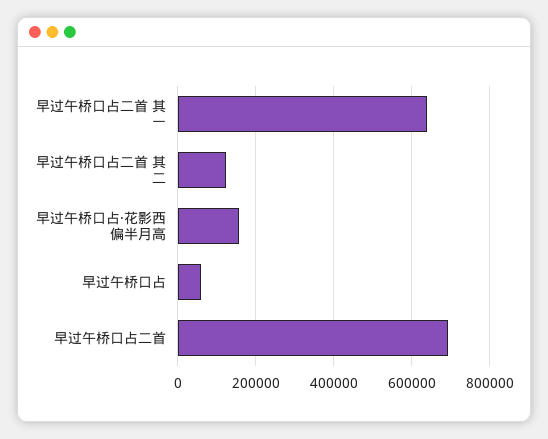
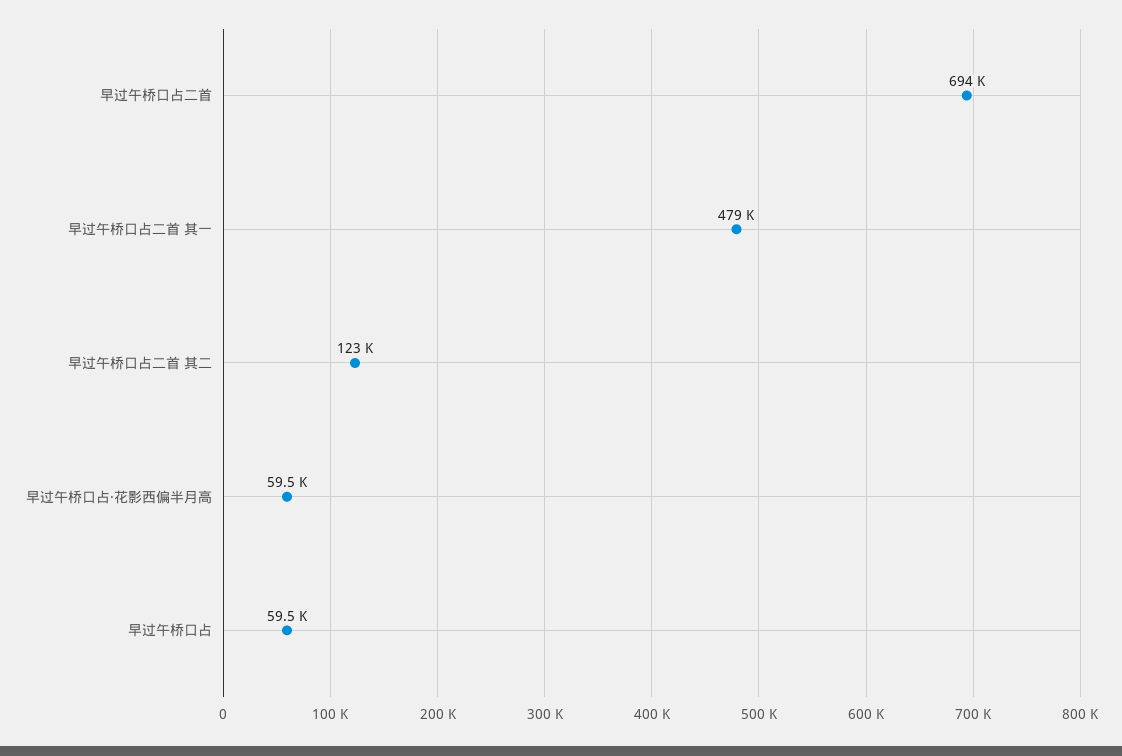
早过午桥口占二首 其一: 640000 -> 479000
早过午桥口占·花影西偏半月高: 160000 -> 59500

